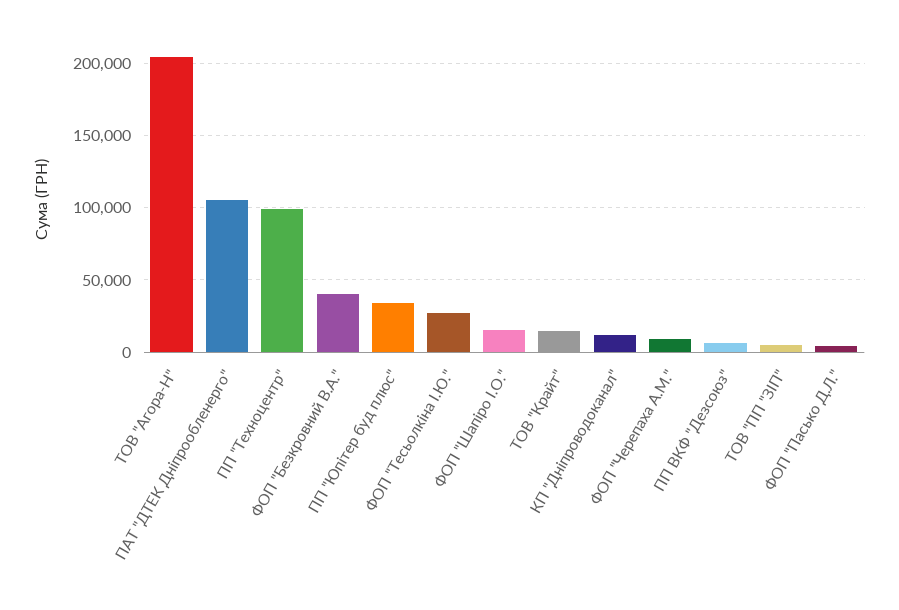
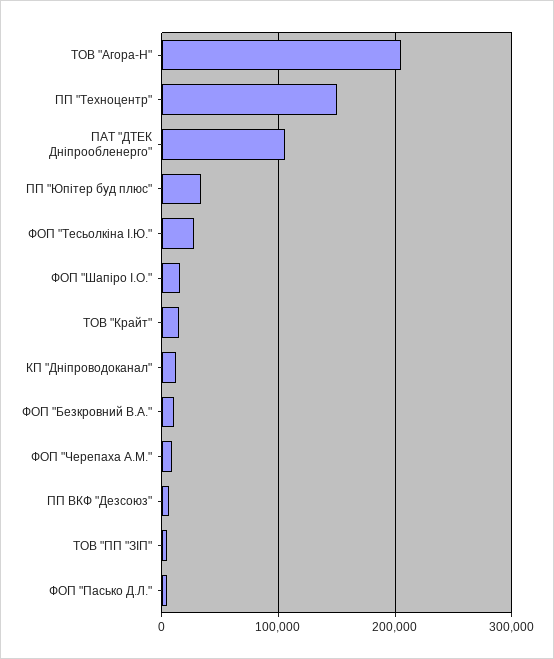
ПП "Техноцентр": 100000 -> 150000
ФОП "Безкровний В.А.": 40000 -> 10000

